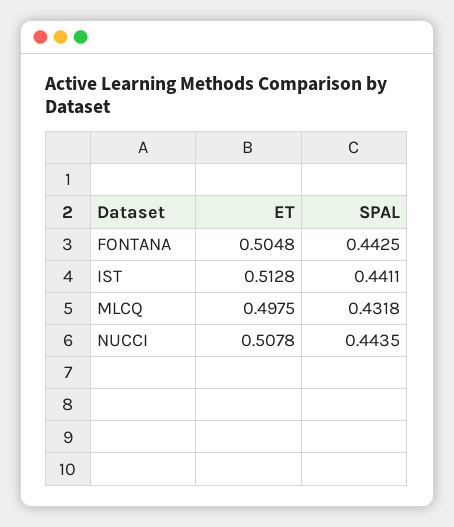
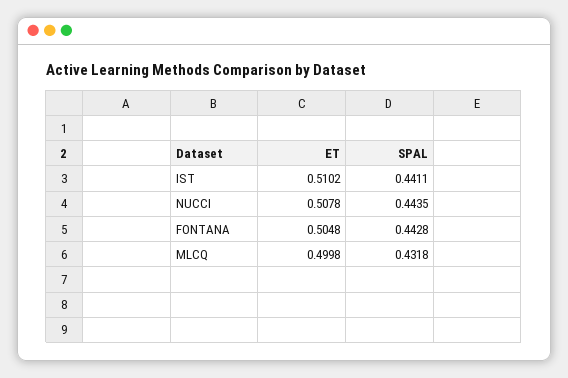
SPAL, FONTANA: 0.4425 -> 0.4428
ET, IST: 0.5128 -> 0.5102
ET, MLCQ: 0.4975 -> 0.4998

